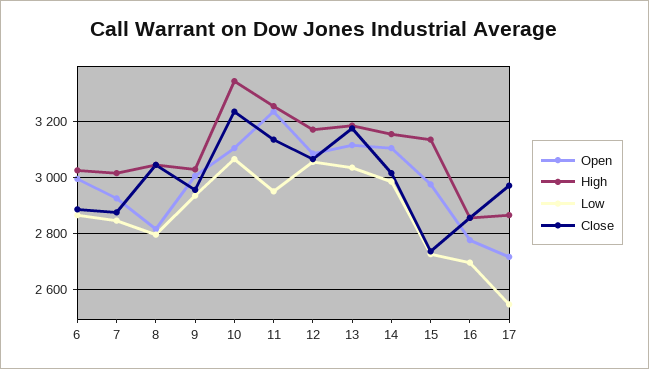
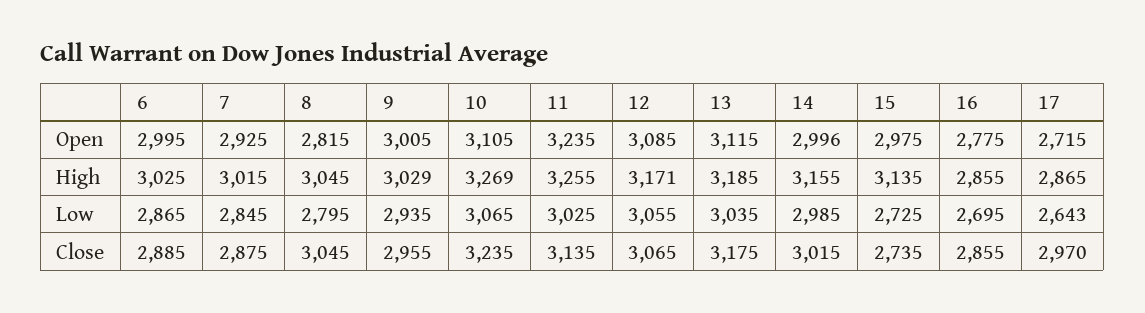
High, 10: 3350 -> 3269
Low, 11: 2950 -> 3025
Open, 14: 3100 -> 2996
Low, 17: 2550 -> 2643

